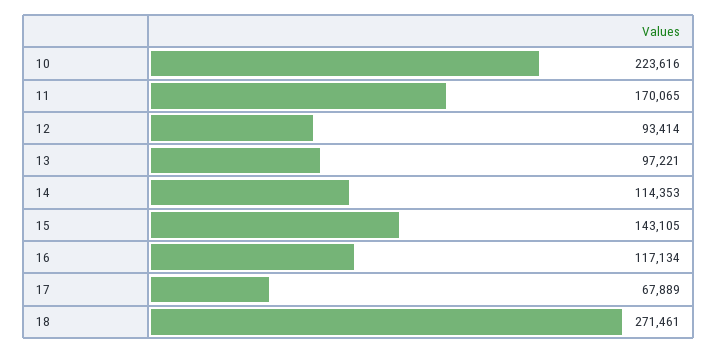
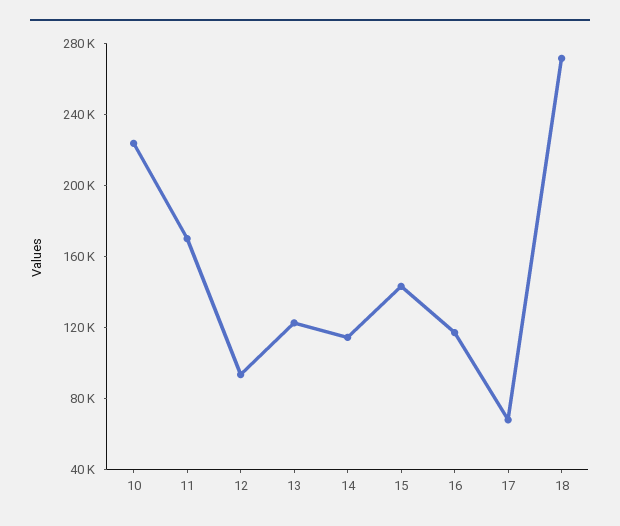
13: 97221 -> 120000

